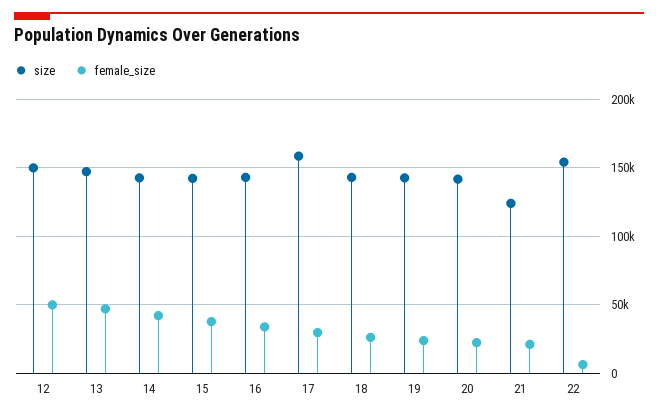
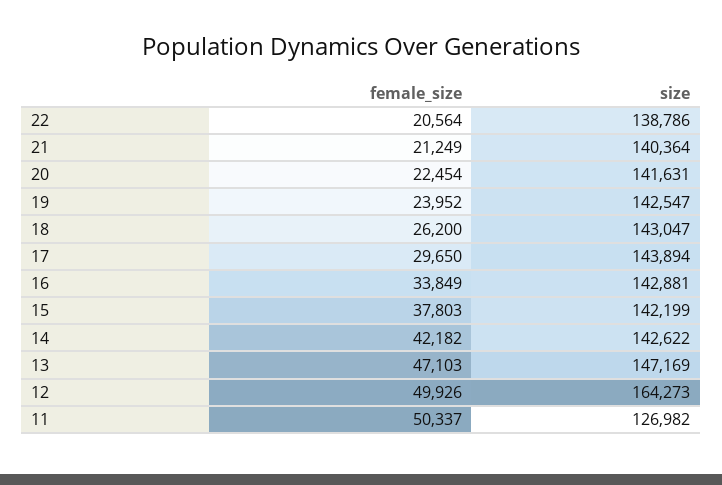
size, 12: 150000 -> 164273
size, 17: 160000 -> 143894
size, 21: 125000 -> 140364
size, 22: 155000 -> 138786
female_size, 22: 5000 -> 20564
female_size, 11: none -> 50337
size, 11: none -> 126982

